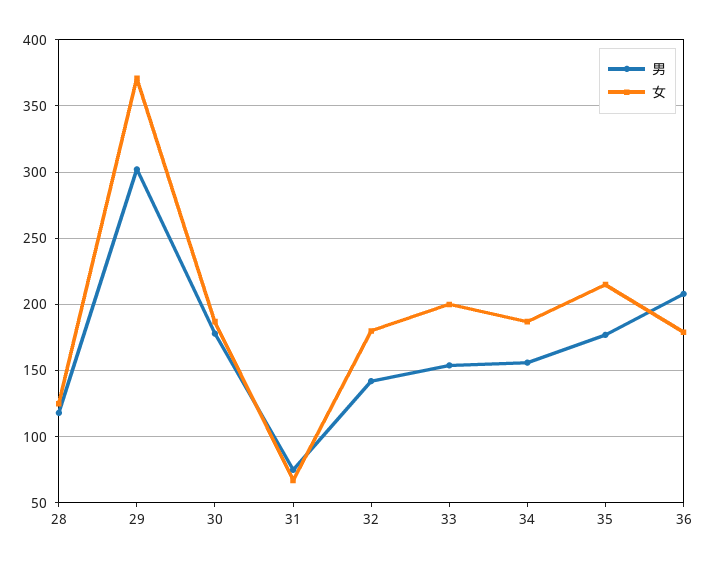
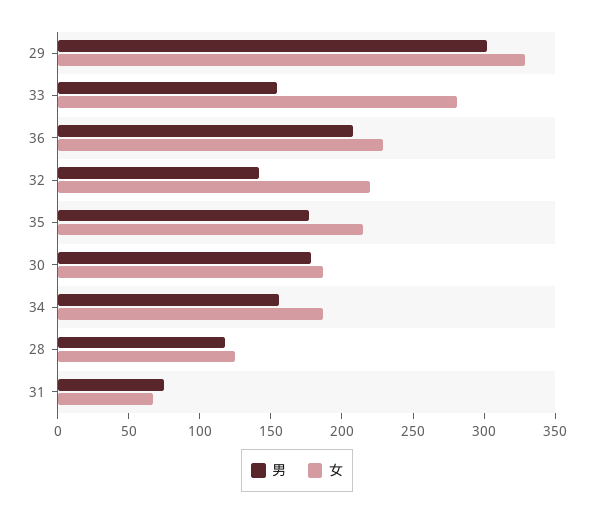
女, 29: 370 -> 330
女, 32: 180 -> 220
女, 33: 200 -> 280
女, 36: 180 -> 230

